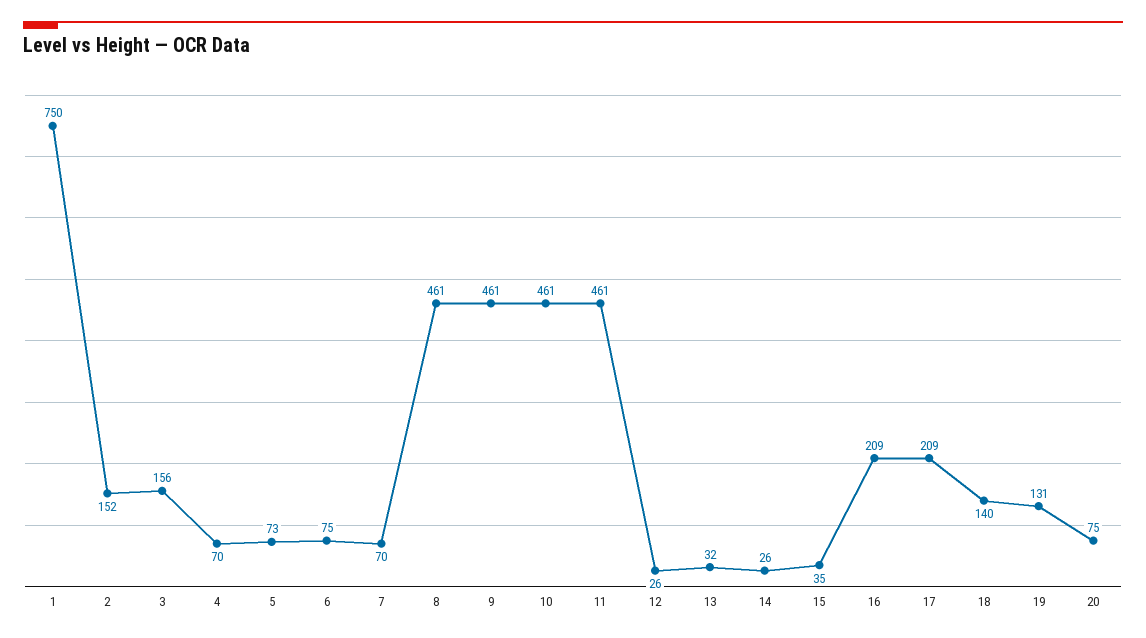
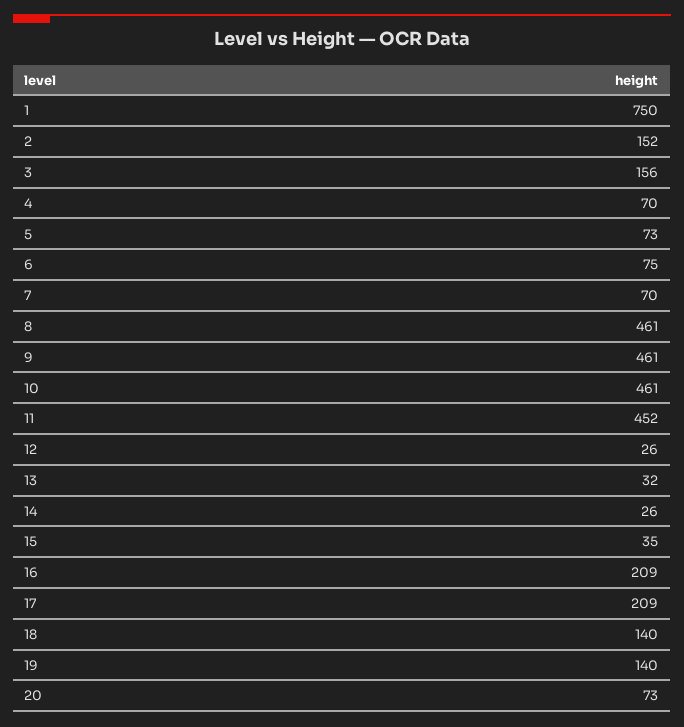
11: 461 -> 452
19: 131 -> 140
20: 75 -> 73

